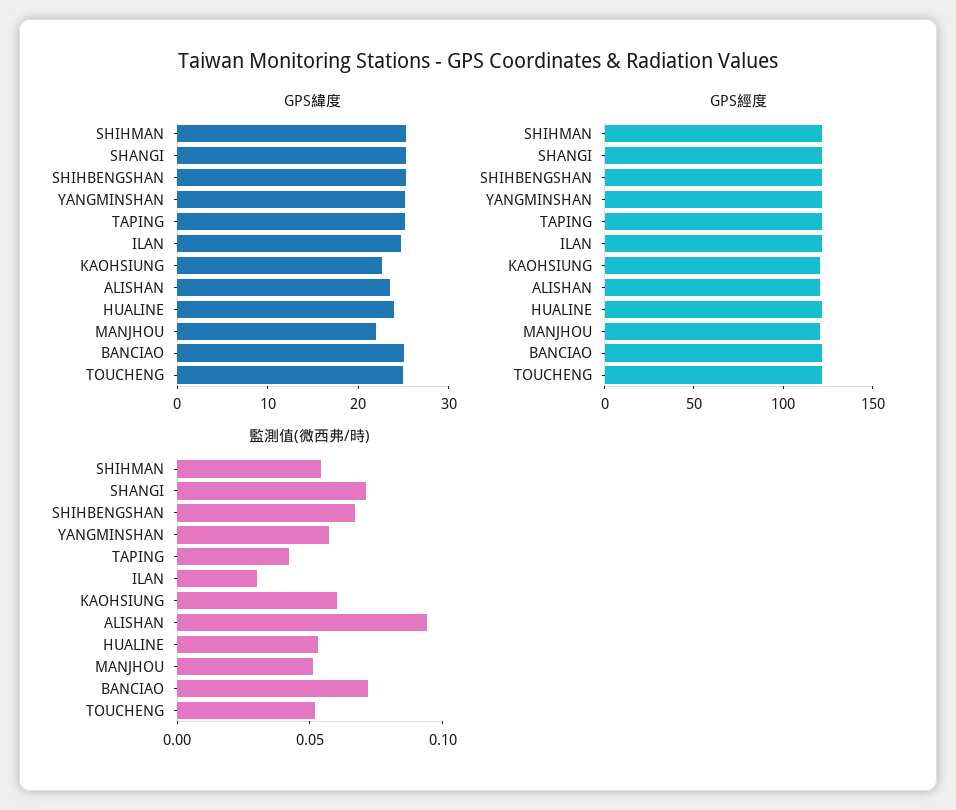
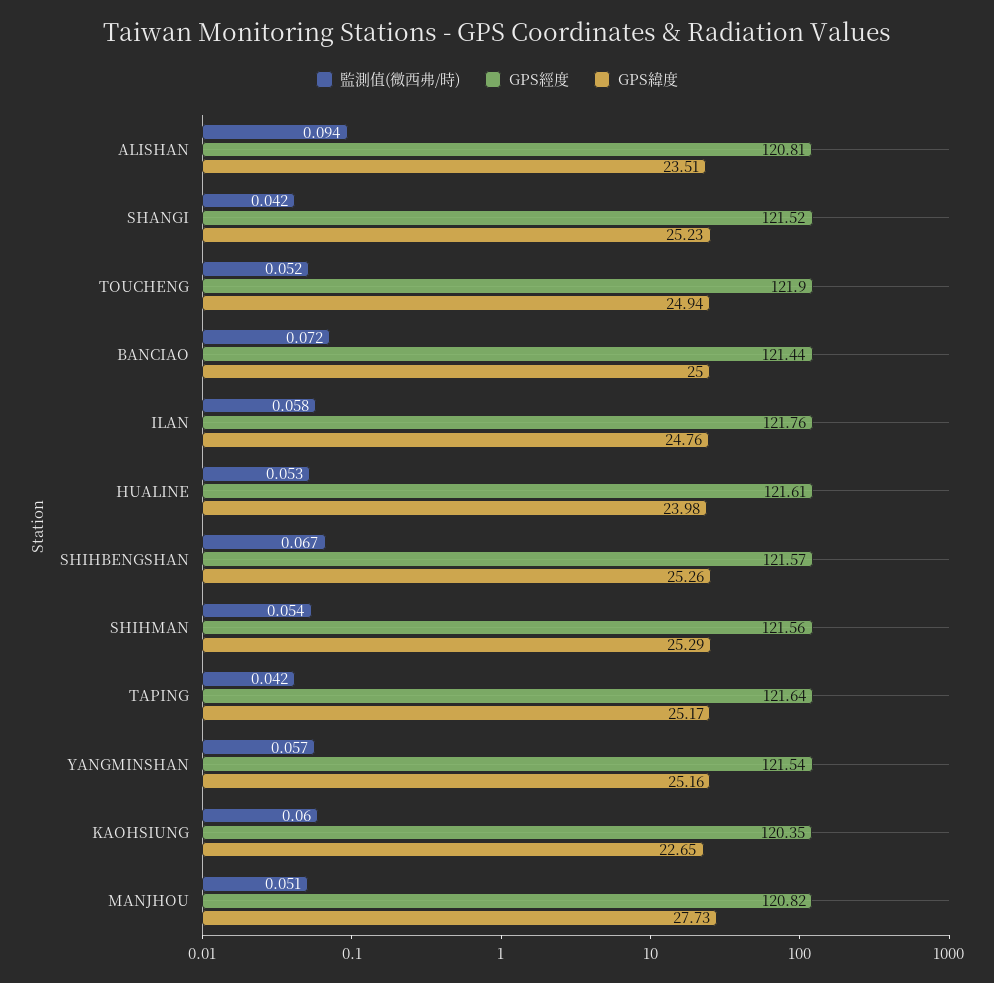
GPS緯度, MANJHOU: 22 -> 27.73
監測值(微西弗/時), SHANGI: 0.07 -> 0.042
監測值(微西弗/時), ILAN: 0.03 -> 0.058

